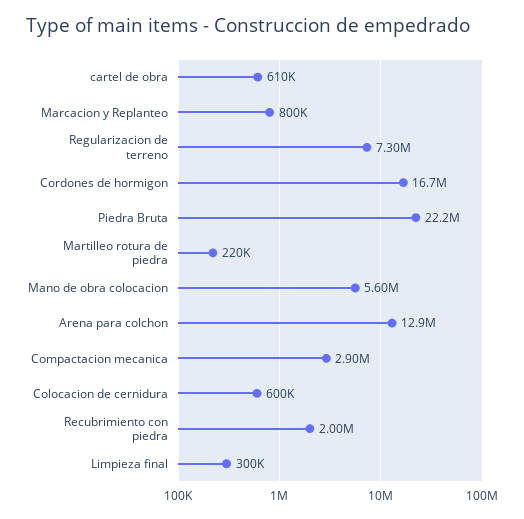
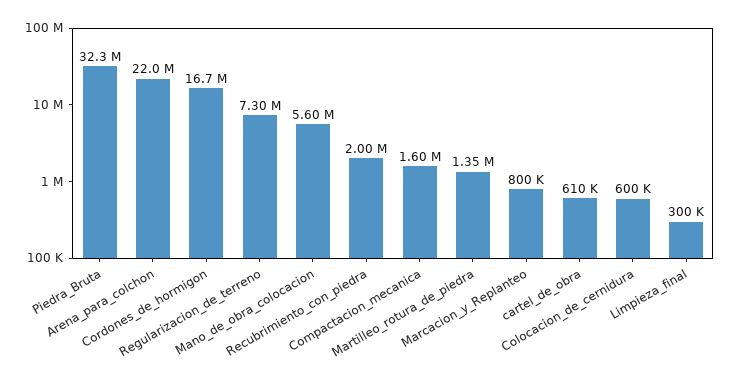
Piedra Bruta: 22200000 -> 32300000
Martilleo rotura de piedra: 220000 -> 1350000
Arena para colchon: 12900000 -> 22000000
Compactacion mecanica: 2900000 -> 1600000

